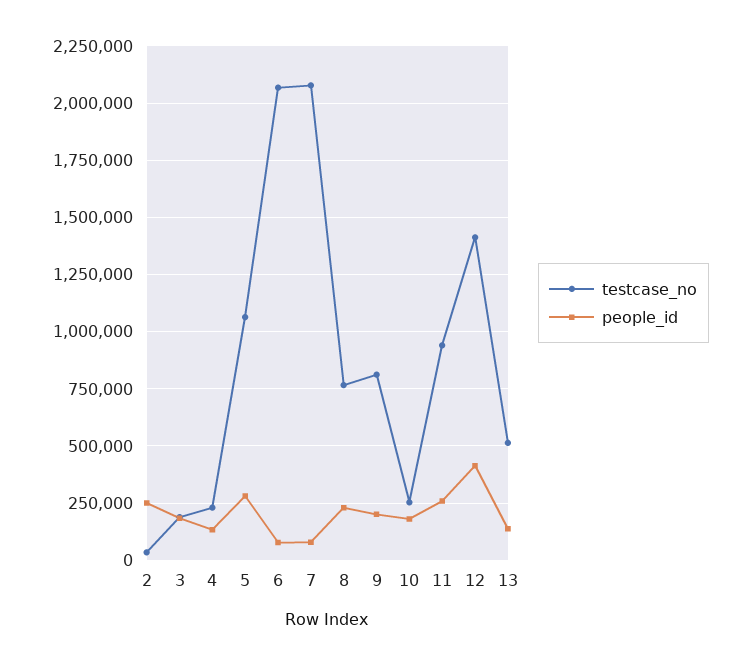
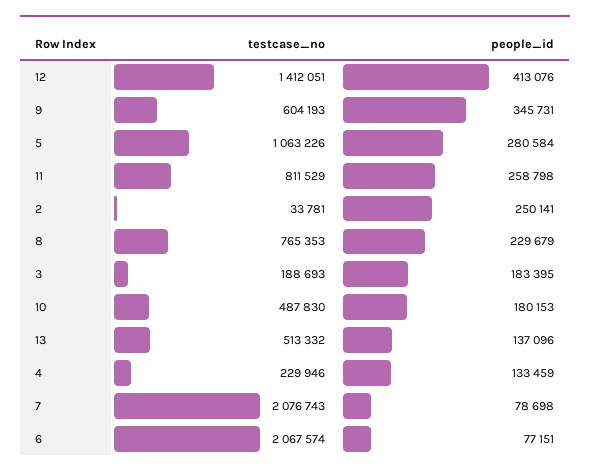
testcase_no, 9: 800000 -> 604193
people_id, 9: 200000 -> 345731
testcase_no, 10: 250000 -> 487830
testcase_no, 11: 950000 -> 811529

